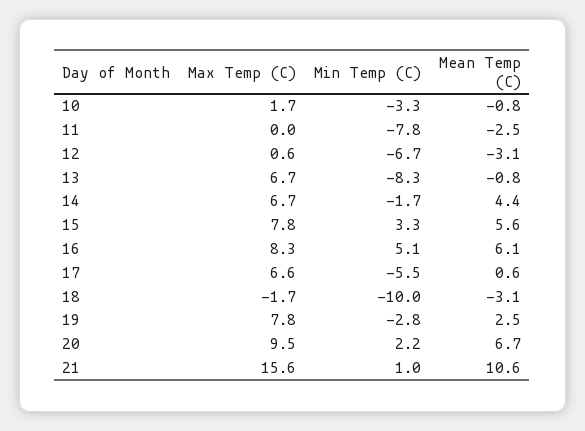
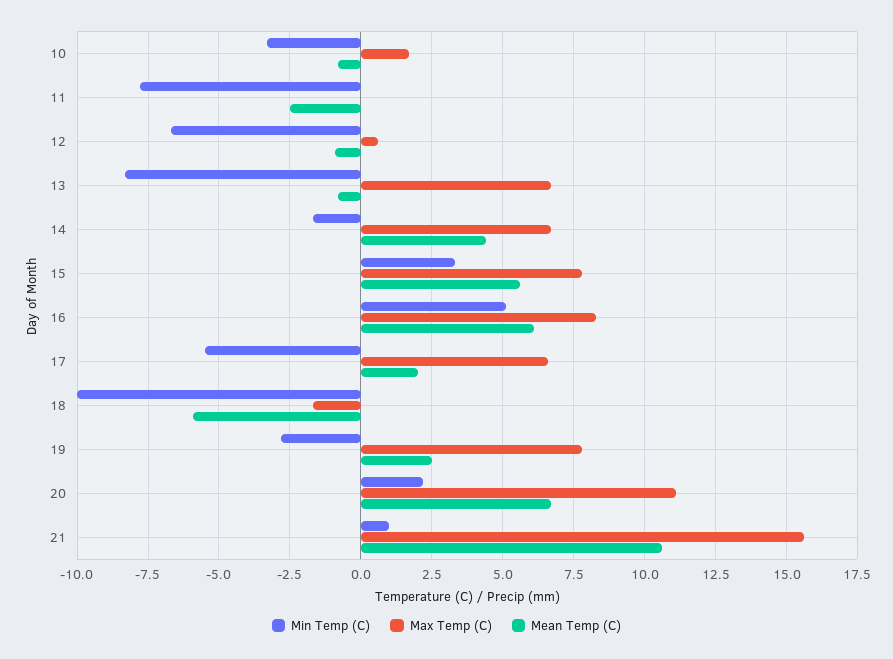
Mean Temp (C), 12: -3.1 -> -1
Mean Temp (C), 17: 0.6 -> 2
Mean Temp (C), 18: -3.1 -> -6
Max Temp (C), 20: 9.5 -> 11

